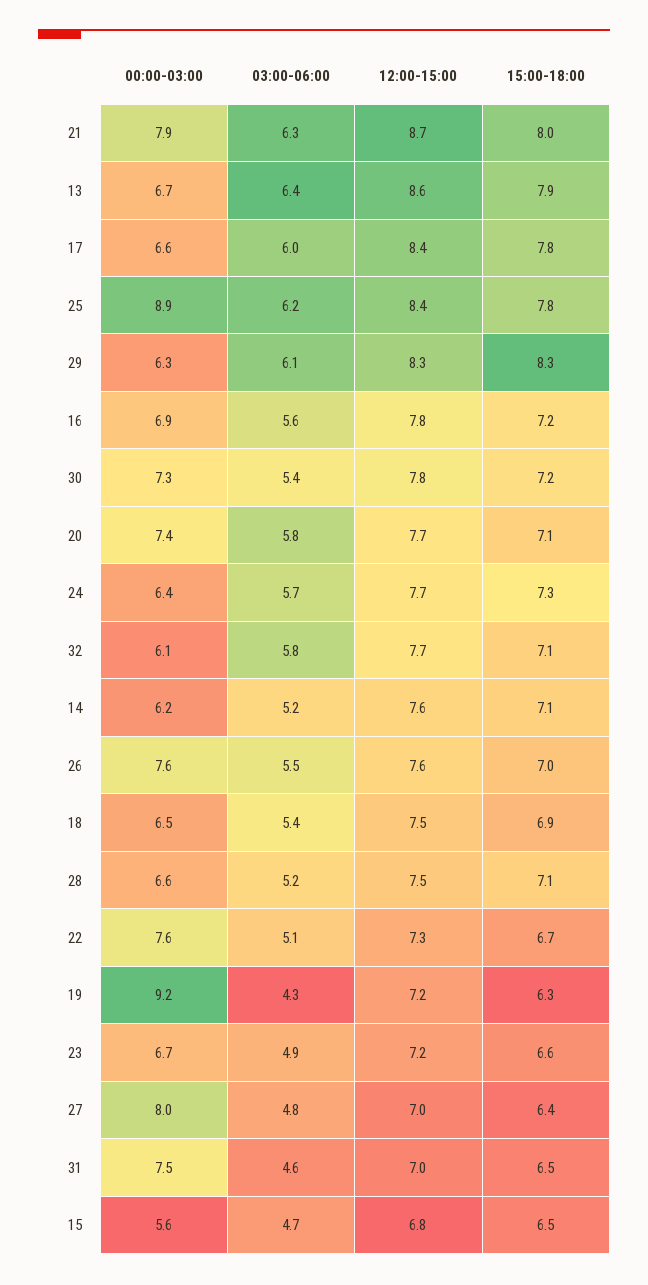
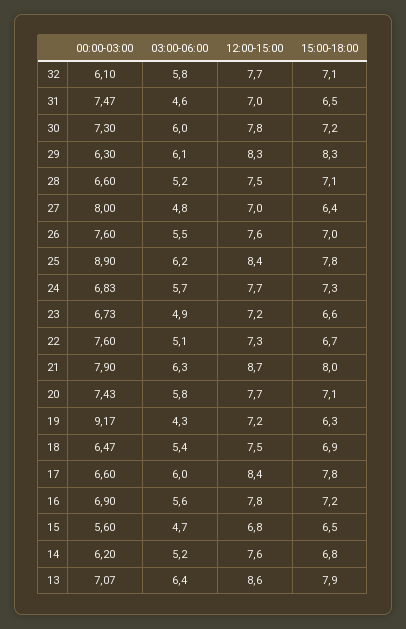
00:00-03:00, 13: 6.7 -> 7.07
03:00-06:00, 30: 5.4 -> 6
00:00-03:00, 24: 6.4 -> 6.83
15:00-18:00, 14: 7.1 -> 6.8

